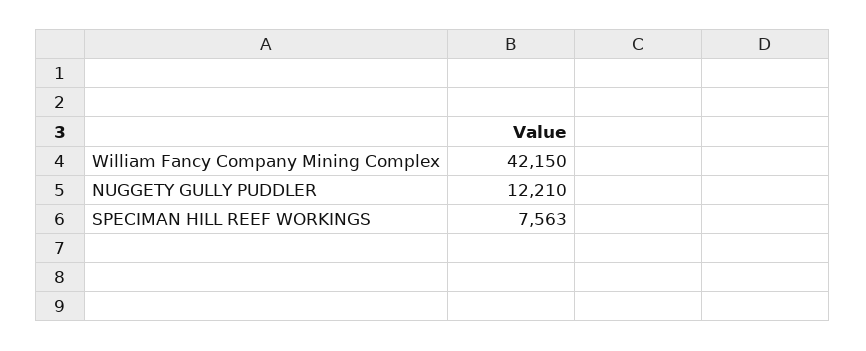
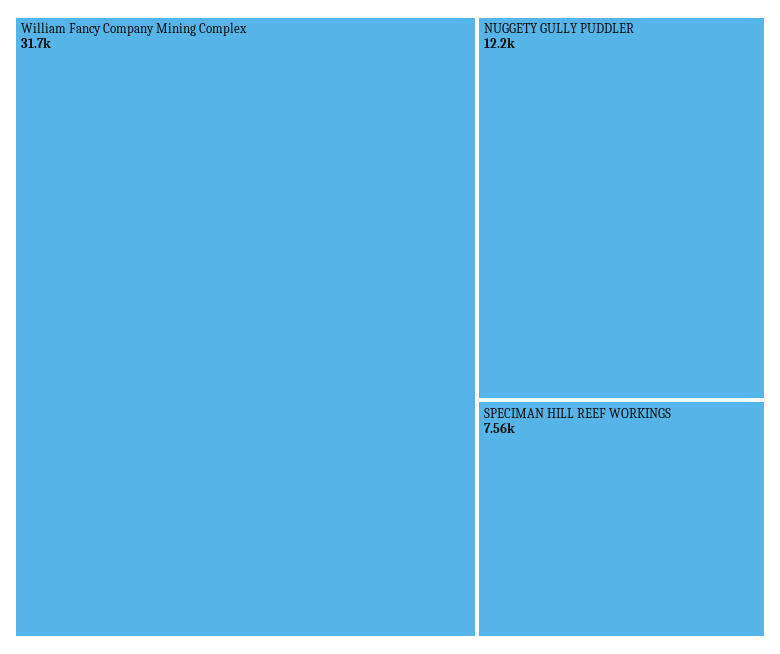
William Fancy Company Mining Complex: 42150 -> 31700

